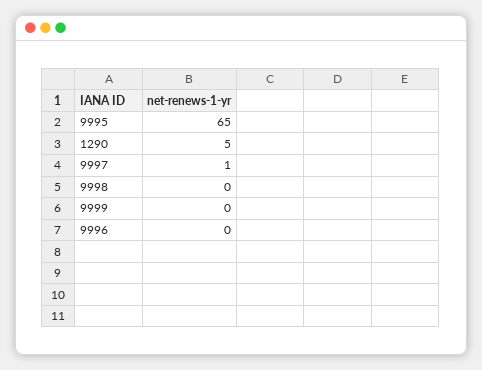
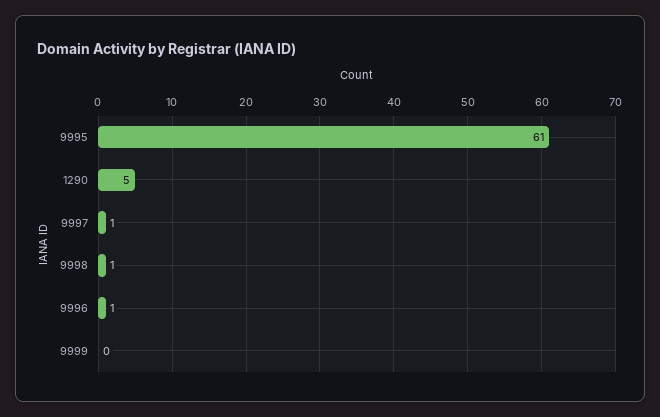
9995: 65 -> 61
9998: 0 -> 1
9996: 0 -> 1

